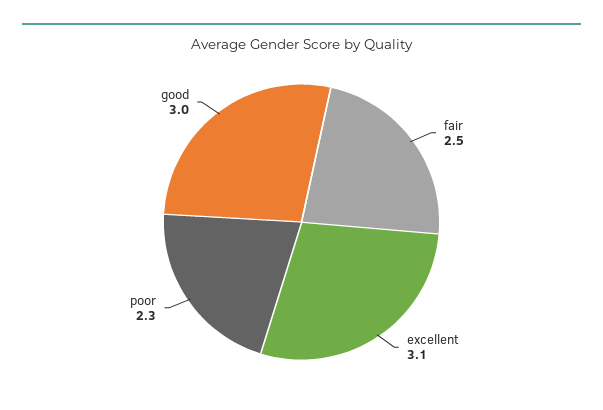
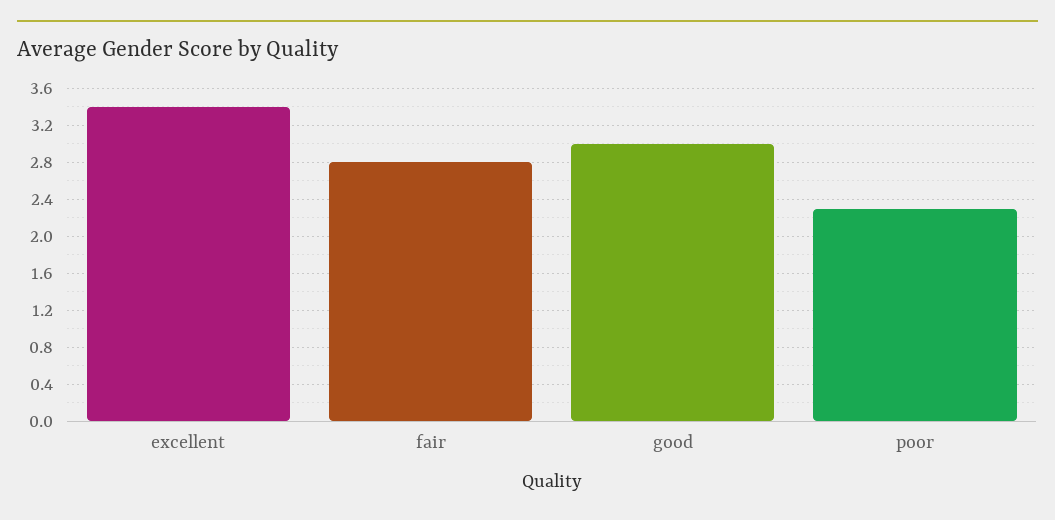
fair: 2.5 -> 2.8
excellent: 3.1 -> 3.4

